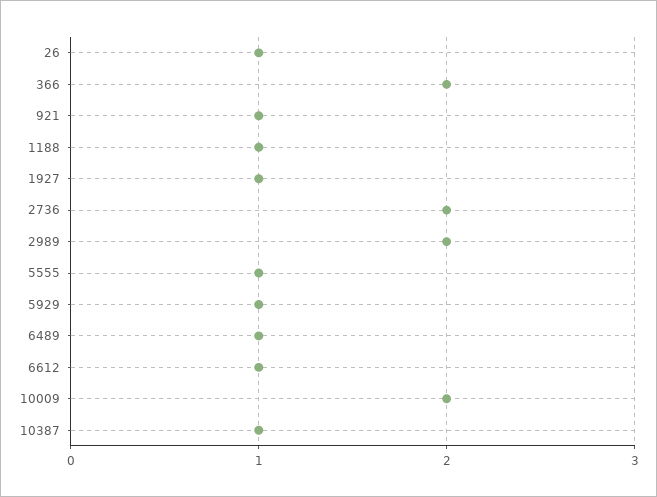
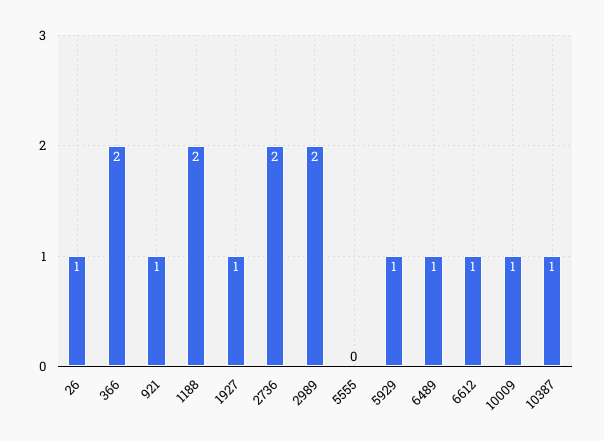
1188: 1 -> 2
5555: 1 -> 0
10009: 2 -> 1

